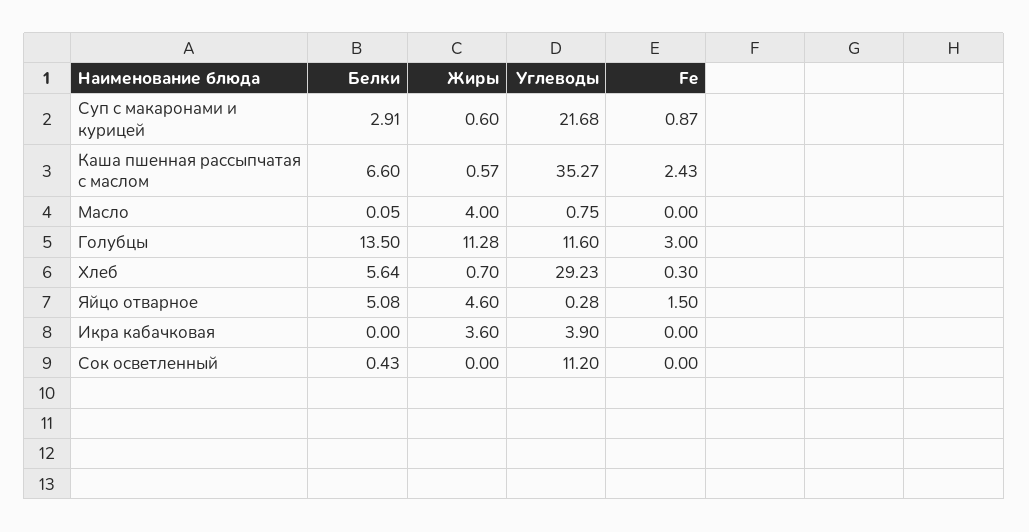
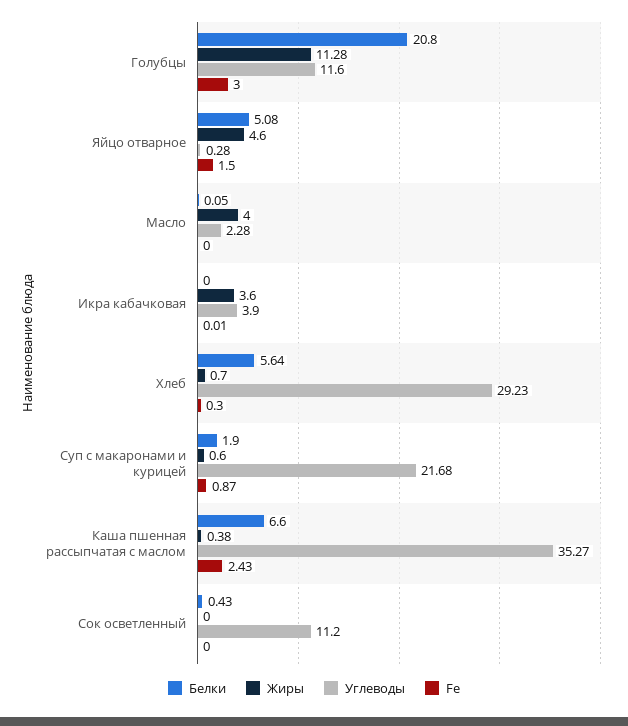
Белки, Суп с макаронами и курицей: 2.91 -> 1.9
Жиры, Каша пшенная рассыпчатая с маслом: 0.57 -> 0.38
Углеводы, Масло: 0.75 -> 2.28
Белки, Голубцы: 13.5 -> 20.8
Fe, Икра кабачковая: 0 -> 0.01

